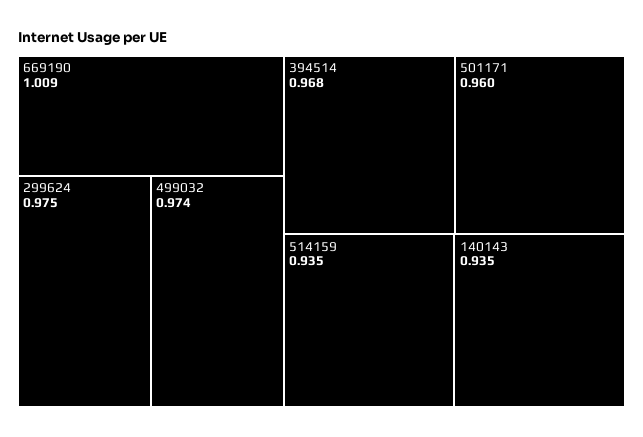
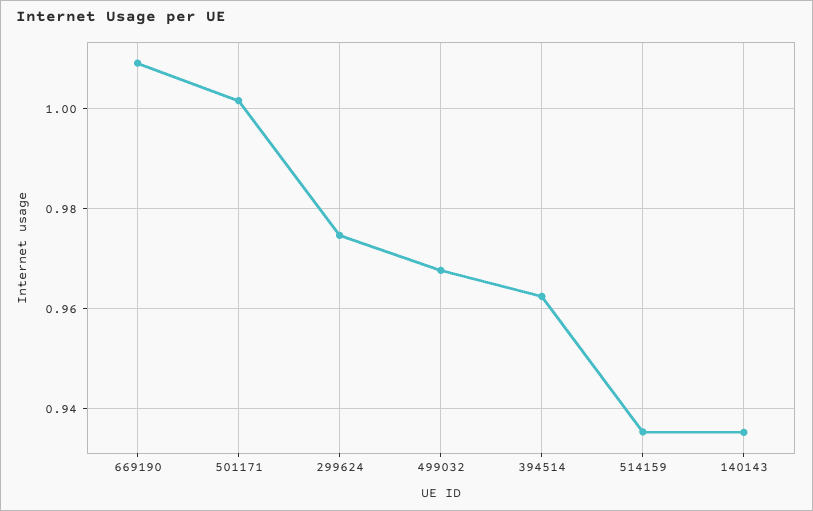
499032: 0.974 -> 0.968
394514: 0.968 -> 0.962
501171: 0.96 -> 1.002

